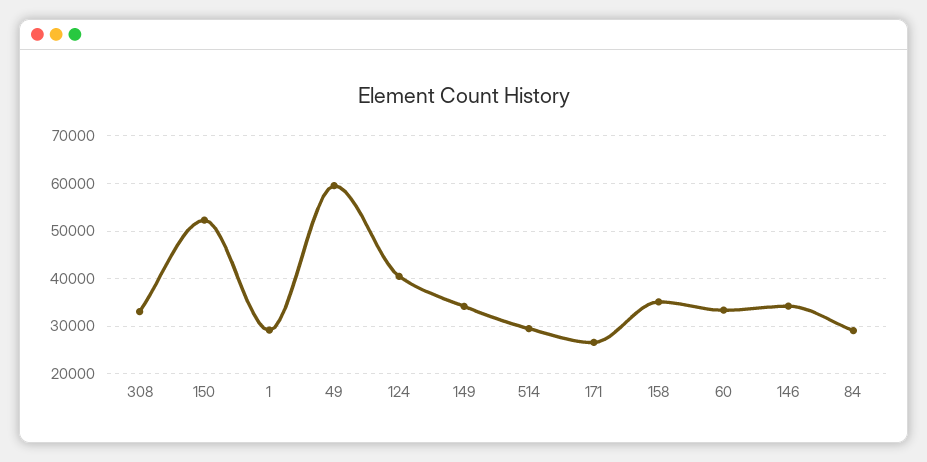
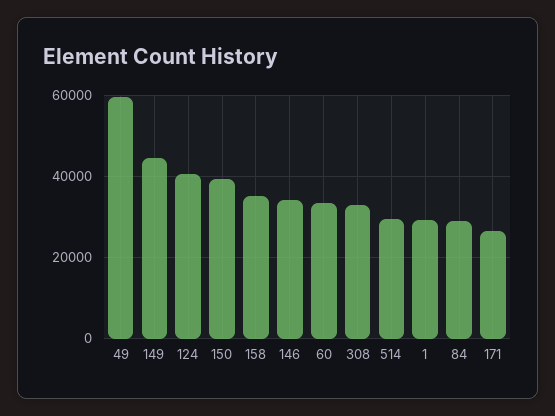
150: 52000 -> 40000
149: 34000 -> 44000

